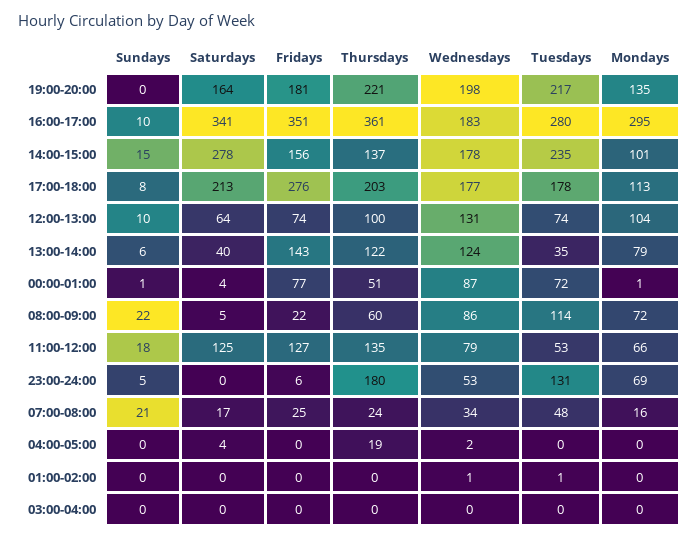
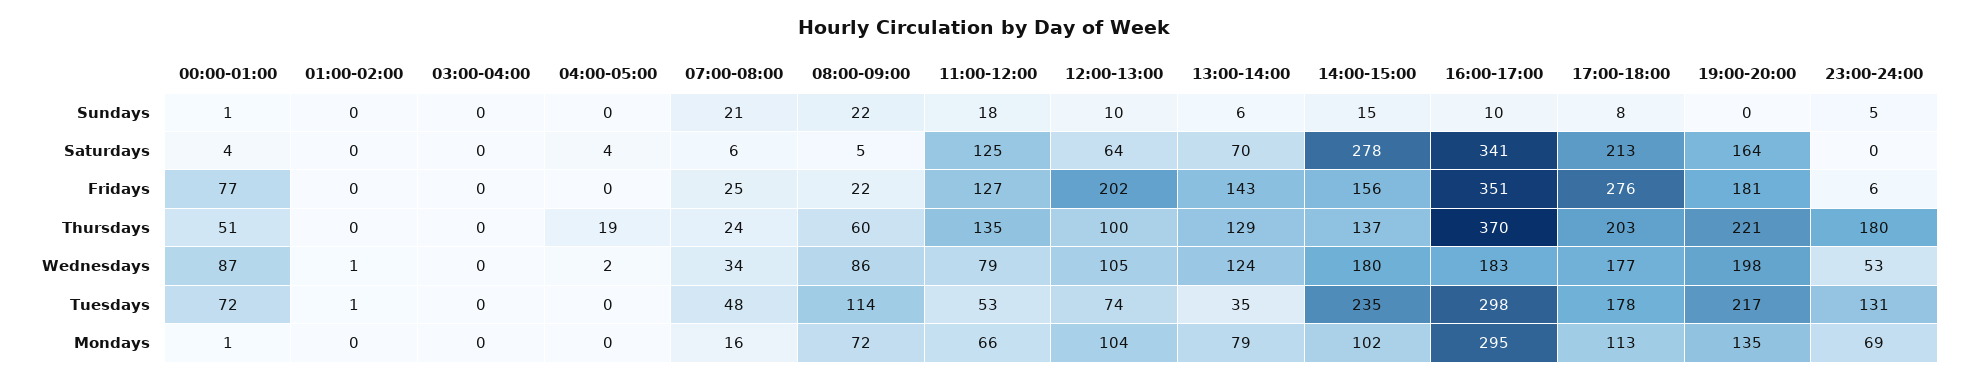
Thursdays, 16:00-17:00: 361 -> 370
Tuesdays, 16:00-17:00: 280 -> 298
Wednesdays, 14:00-15:00: 178 -> 180
Mondays, 14:00-15:00: 101 -> 102
Fridays, 12:00-13:00: 74 -> 202
Wednesdays, 12:00-13:00: 131 -> 105
Saturdays, 13:00-14:00: 40 -> 70
Thursdays, 13:00-14:00: 122 -> 129
Saturdays, 07:00-08:00: 17 -> 6

